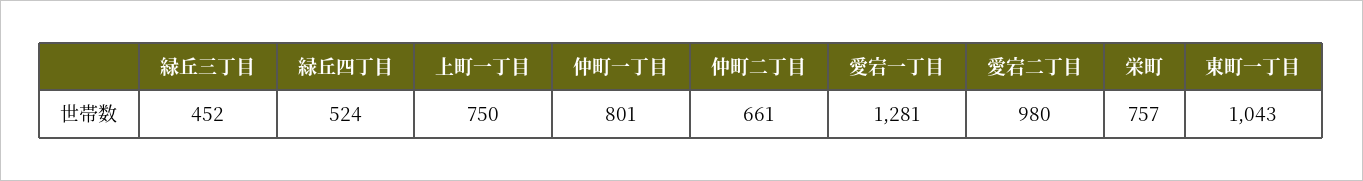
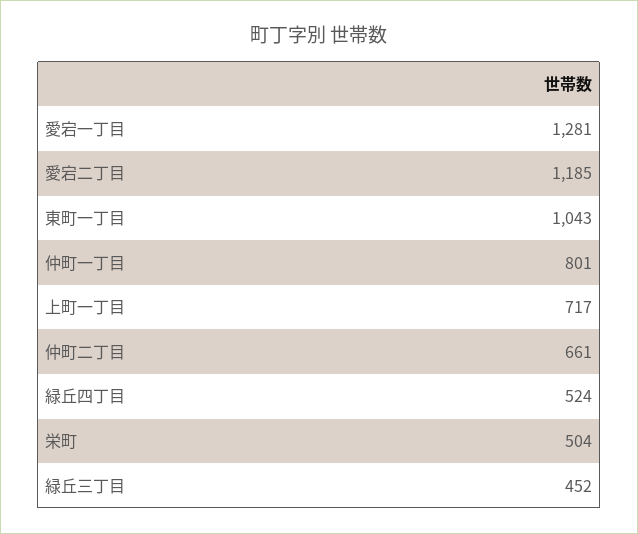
上町一丁目: 750 -> 717
愛宕二丁目: 980 -> 1185
栄町: 757 -> 504

